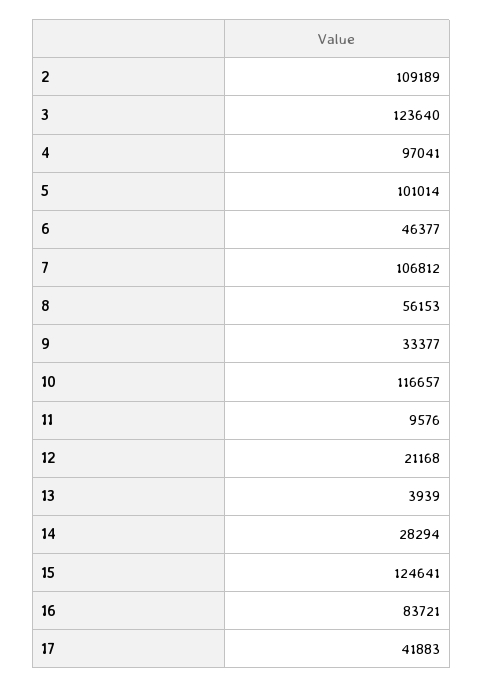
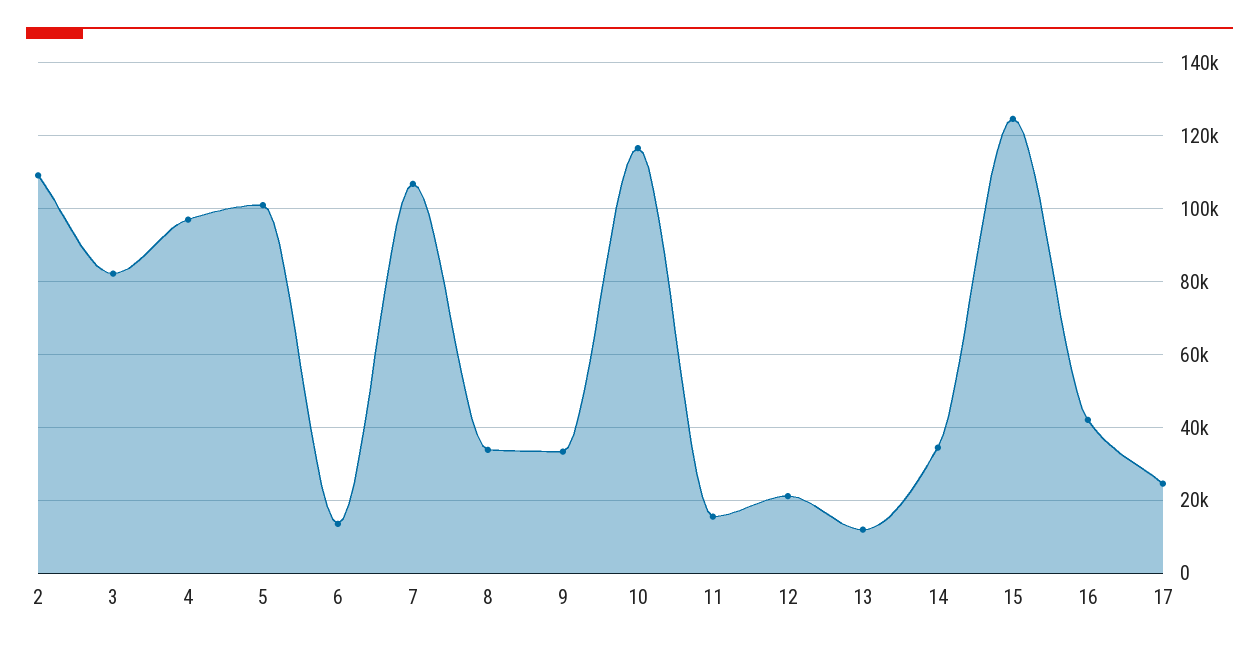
3: 123640 -> 82000
6: 46377 -> 14000
8: 56153 -> 34000
11: 9576 -> 16000
13: 3939 -> 12000
14: 28294 -> 34000
16: 83721 -> 42000
17: 41883 -> 24000

